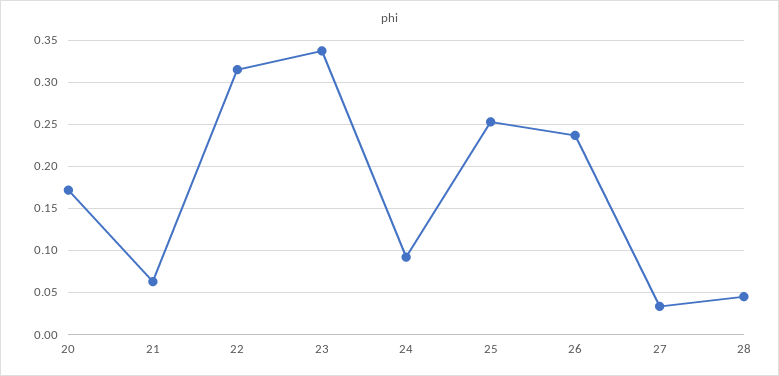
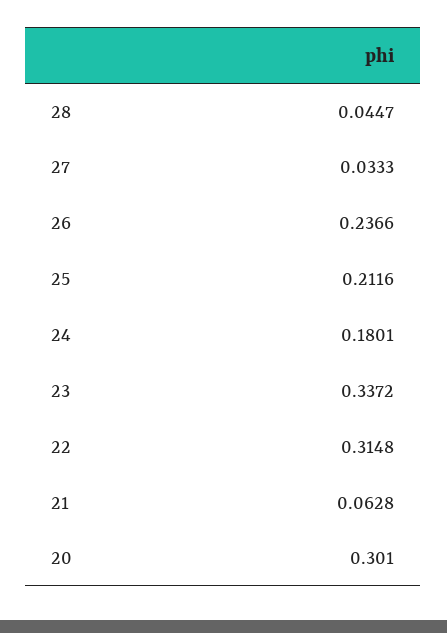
20: 0.17 -> 0.301
24: 0.09 -> 0.1801
25: 0.25 -> 0.2116

